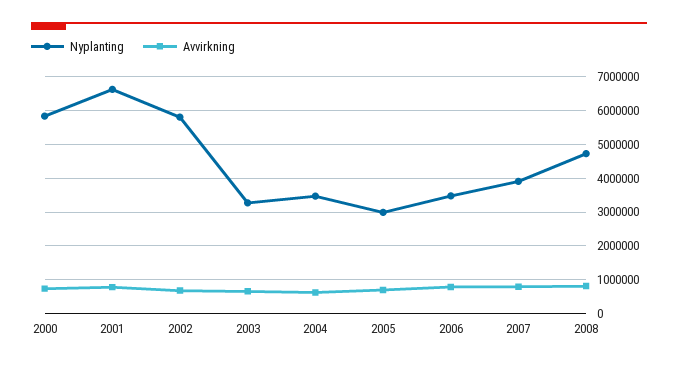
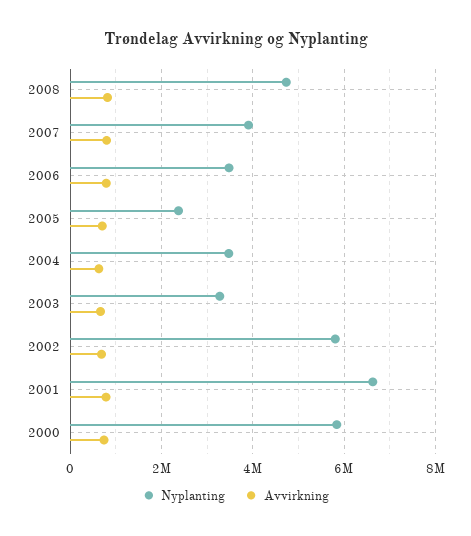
Nyplanting, 2005: 3000000 -> 2400000

